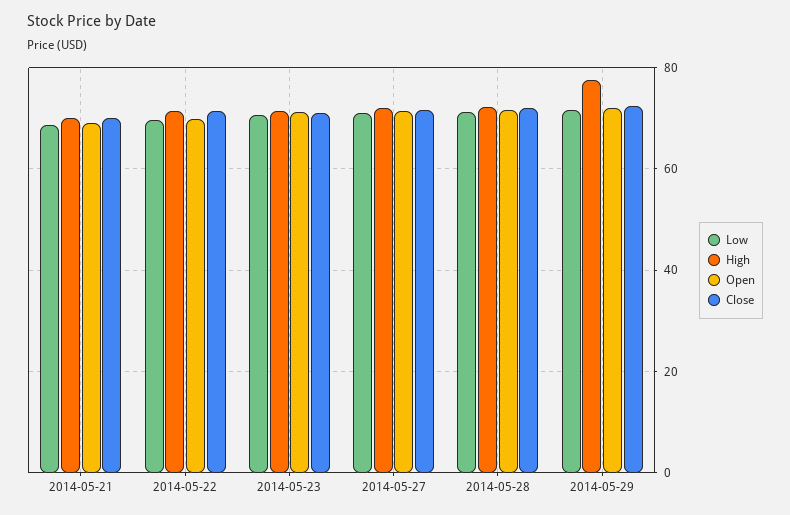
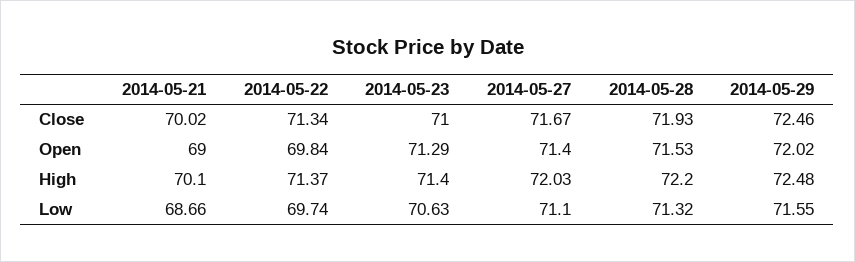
High, 2014-05-29: 78 -> 72.48

